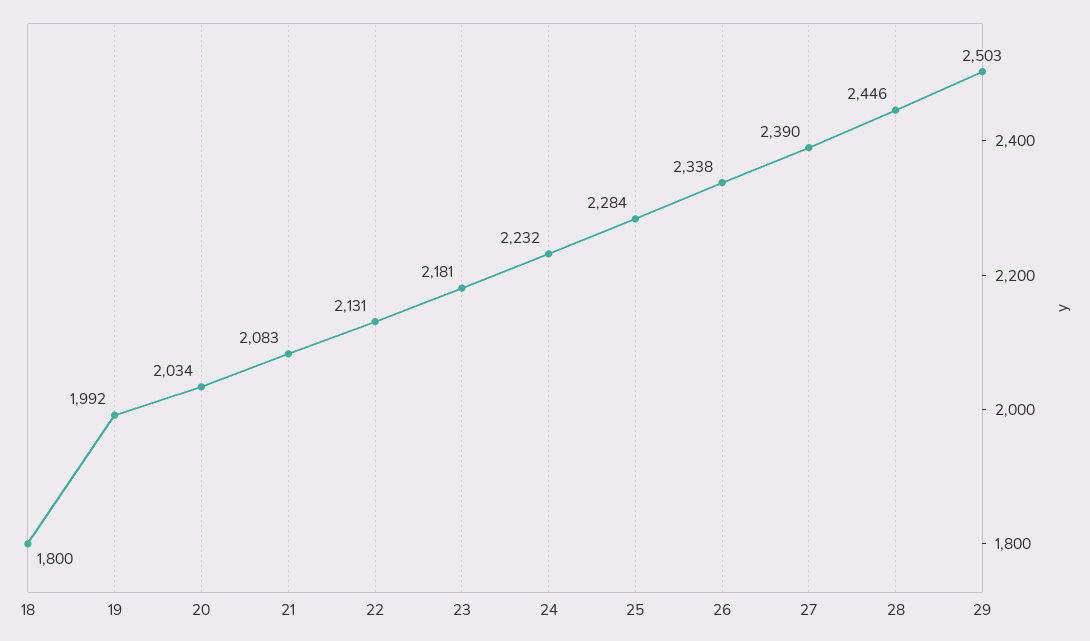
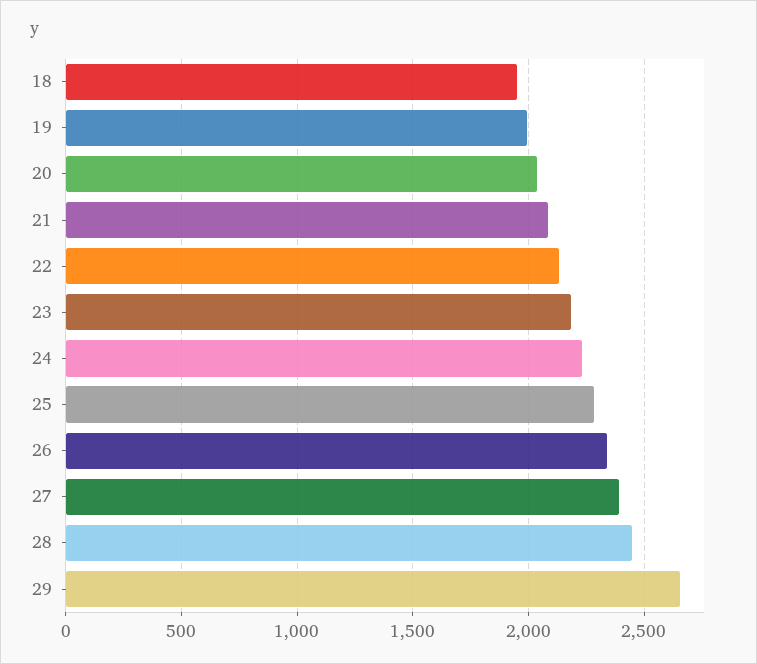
18: 1800 -> 1950
29: 2503 -> 2650

